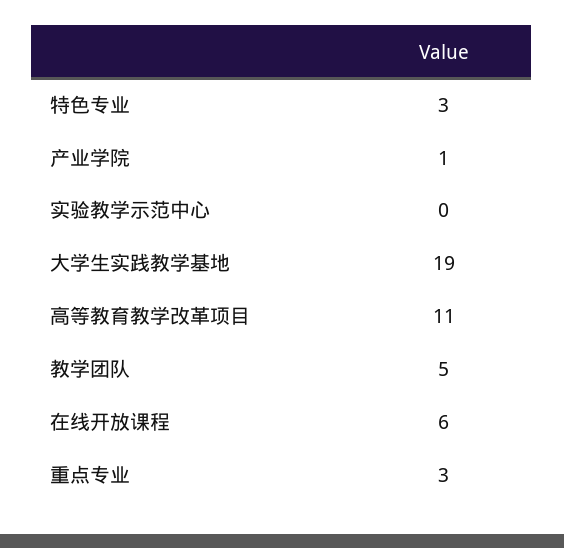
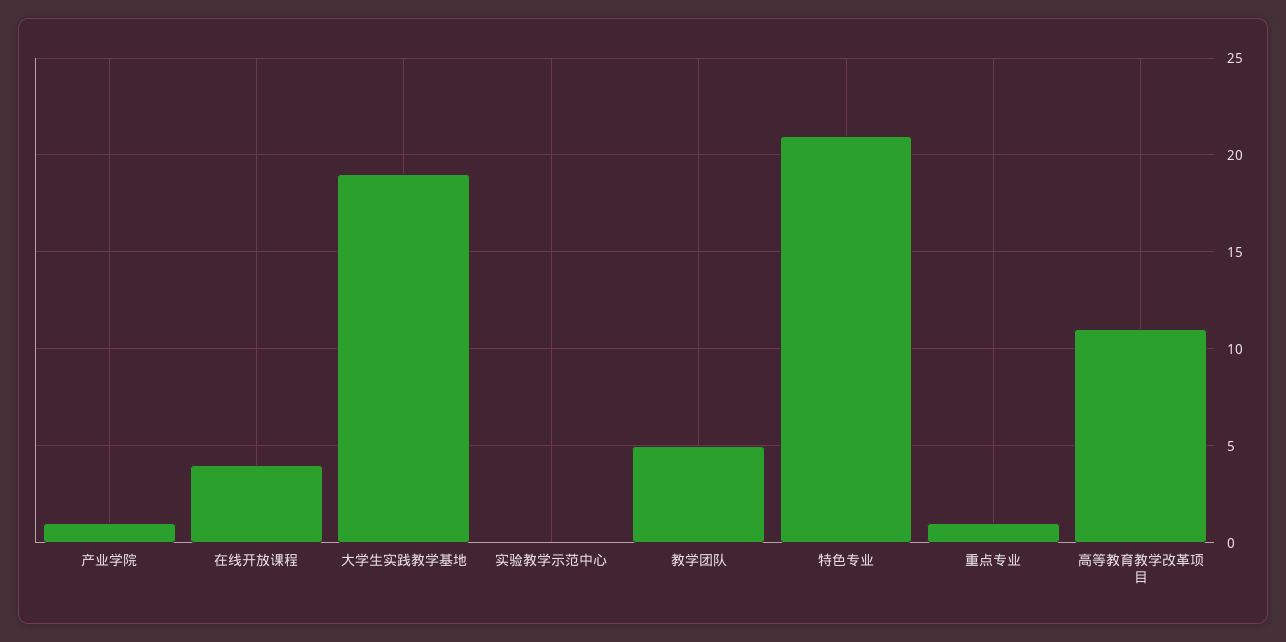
特色专业: 3 -> 21
在线开放课程: 6 -> 4
重点专业: 3 -> 1

